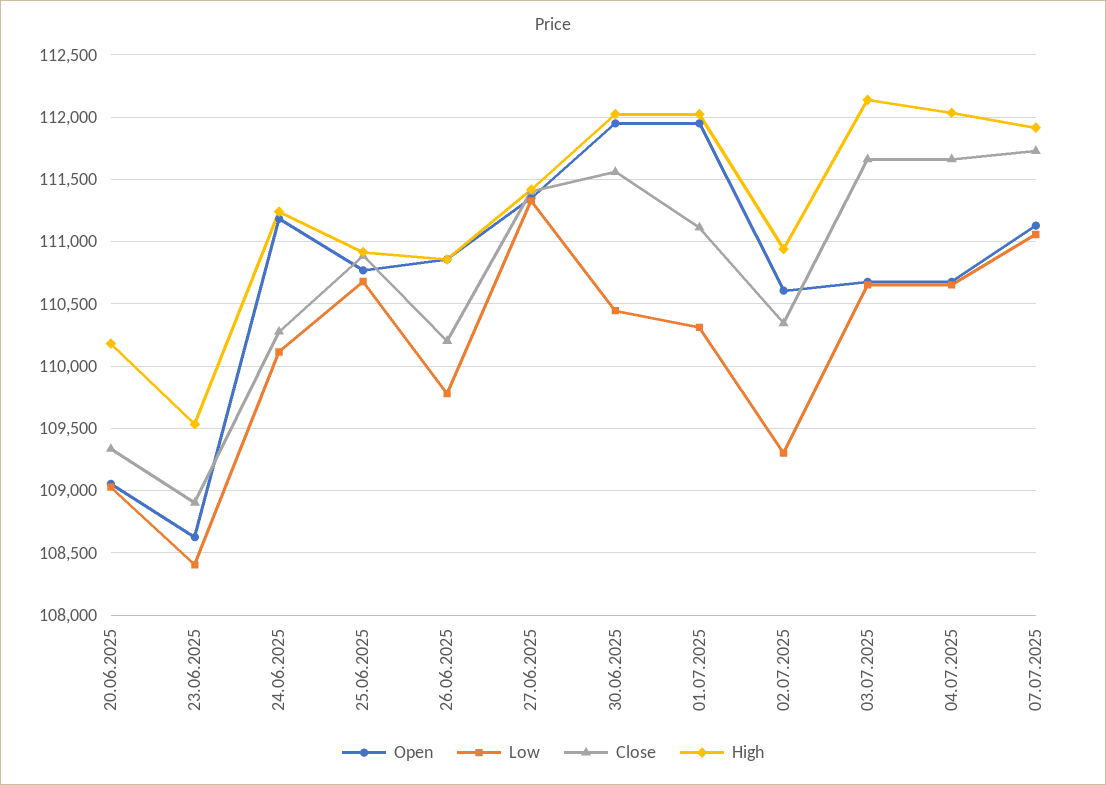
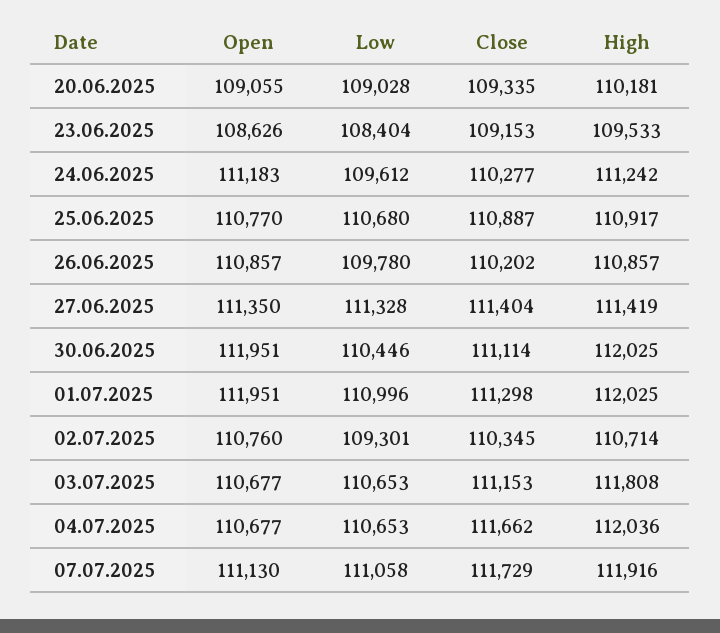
Close, 23.06.2025: 108900 -> 109153
Low, 24.06.2025: 110100 -> 109612
Close, 30.06.2025: 111550 -> 111114
Low, 01.07.2025: 110300 -> 110996
Close, 01.07.2025: 111100 -> 111298
Open, 02.07.2025: 110600 -> 110760
High, 02.07.2025: 110950 -> 110714
Close, 03.07.2025: 111650 -> 111153
High, 03.07.2025: 112150 -> 111808

